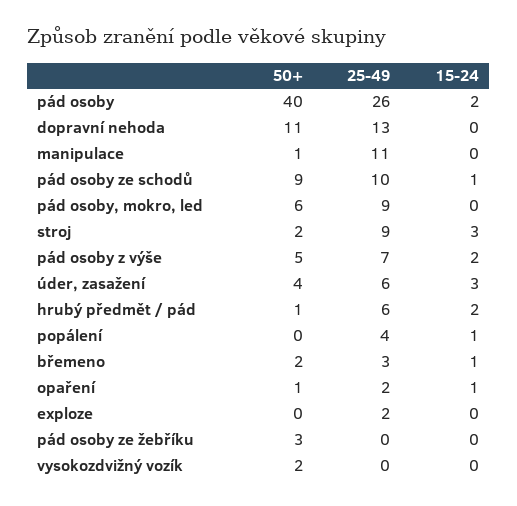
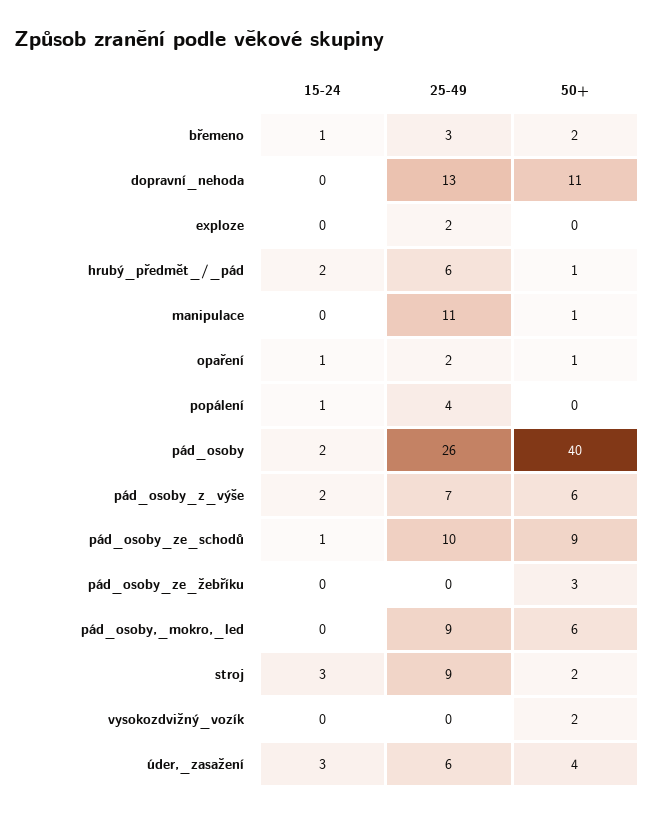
50+, pád osoby z výše: 5 -> 6

